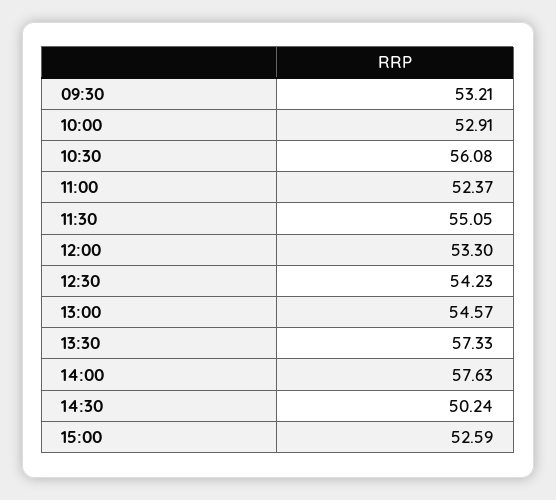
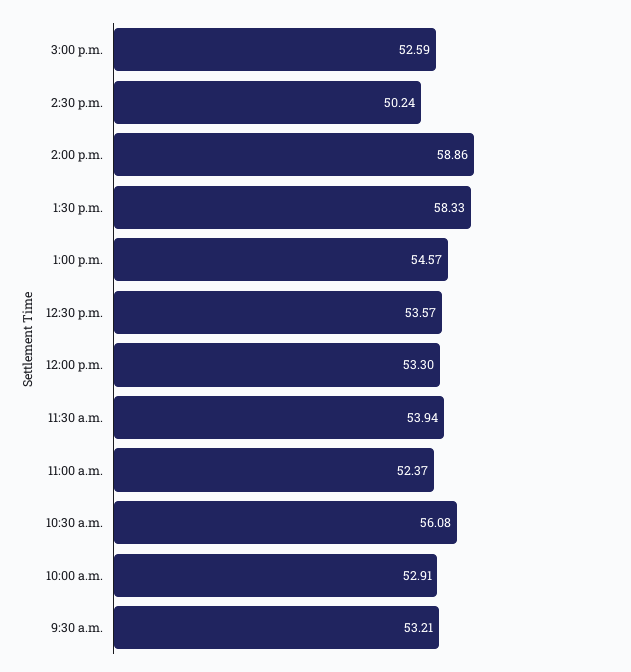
11:30: 55.05 -> 53.94
12:30: 54.23 -> 53.57
13:30: 57.33 -> 58.33
14:00: 57.63 -> 58.86

